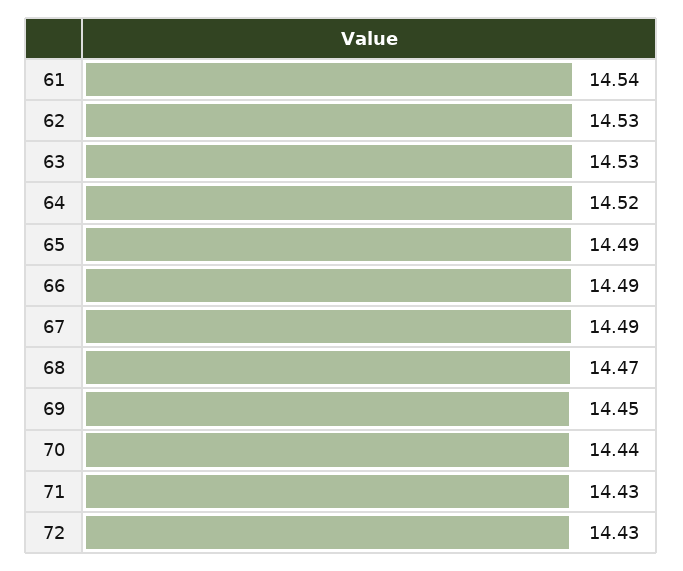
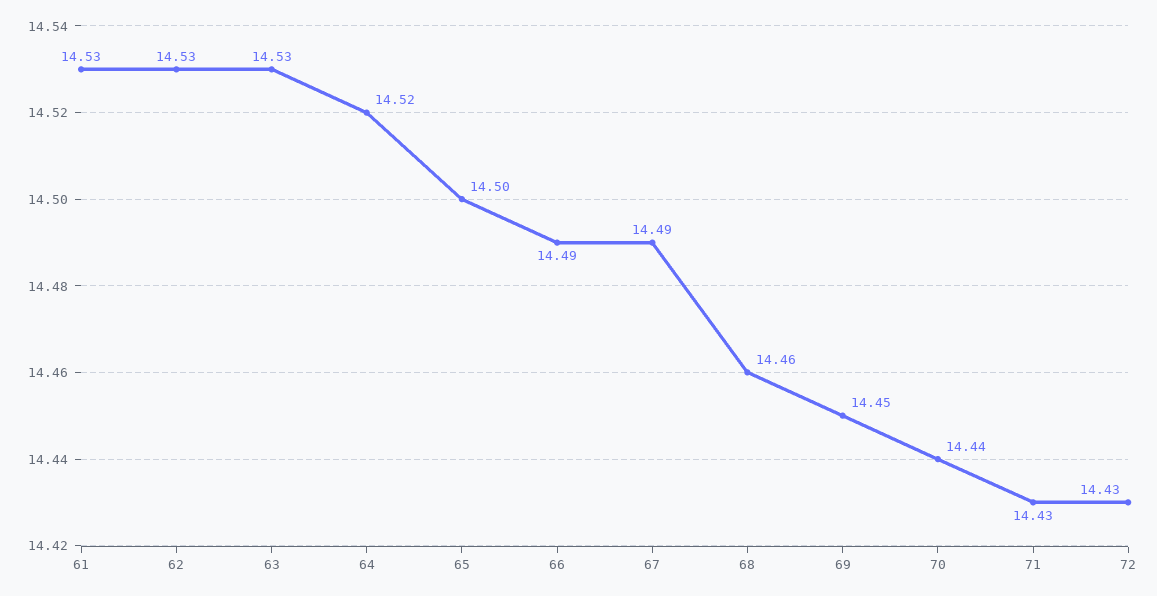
61: 14.54 -> 14.53
65: 14.49 -> 14.5
68: 14.47 -> 14.46

